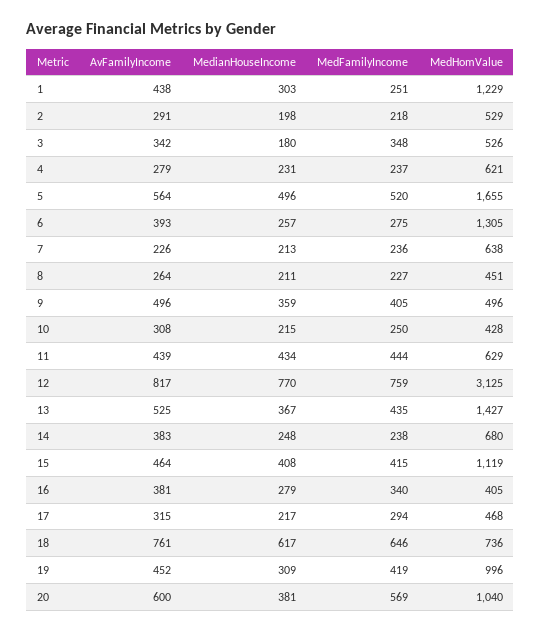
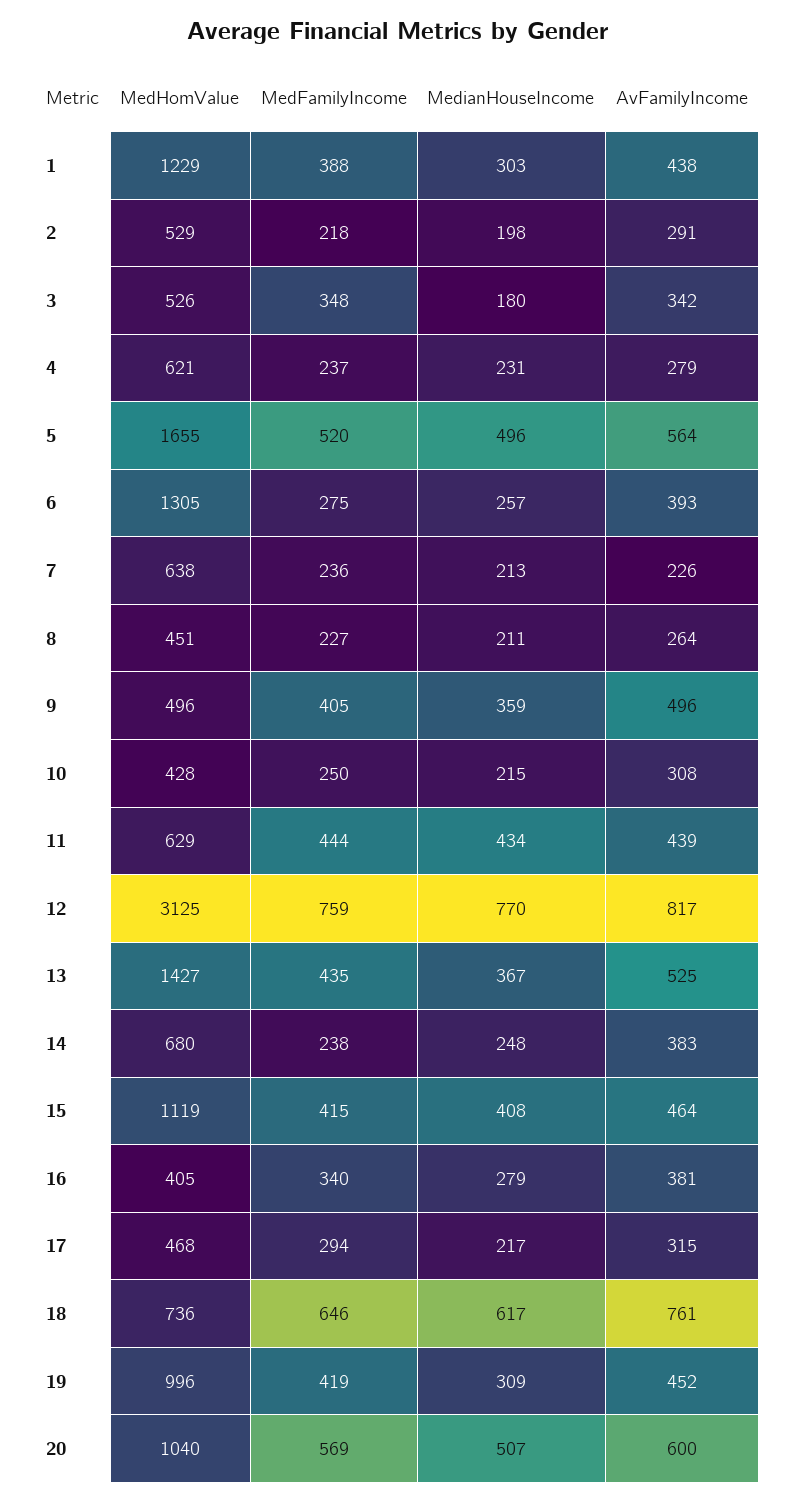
MedFamilyIncome, 1: 251 -> 388
MedianHouseIncome, 20: 381 -> 507

